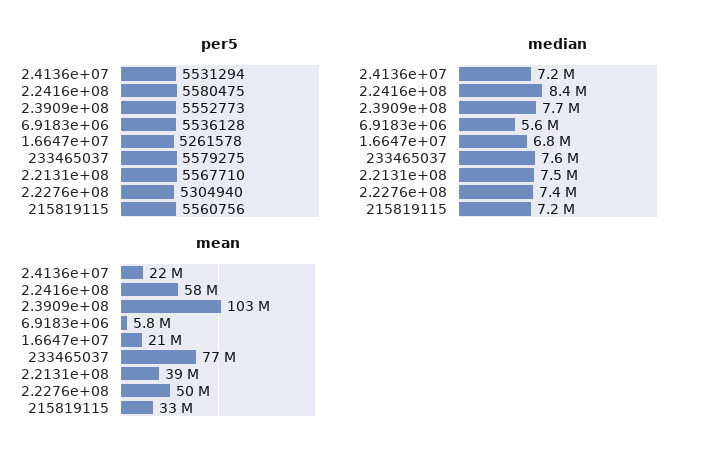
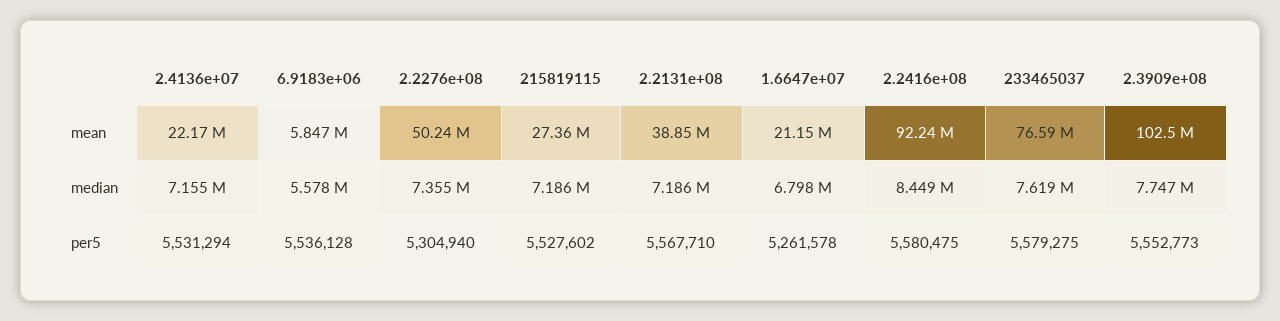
per5, 215819115: 5560756 -> 5527602
median, 2.2131e+08: 7500000 -> 7186000
mean, 2.2416e+08: 58000000 -> 92240000
mean, 215819115: 33000000 -> 27360000

